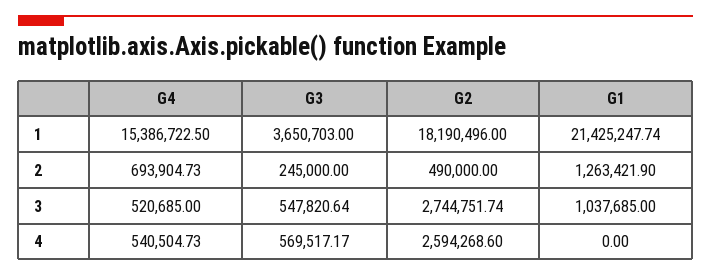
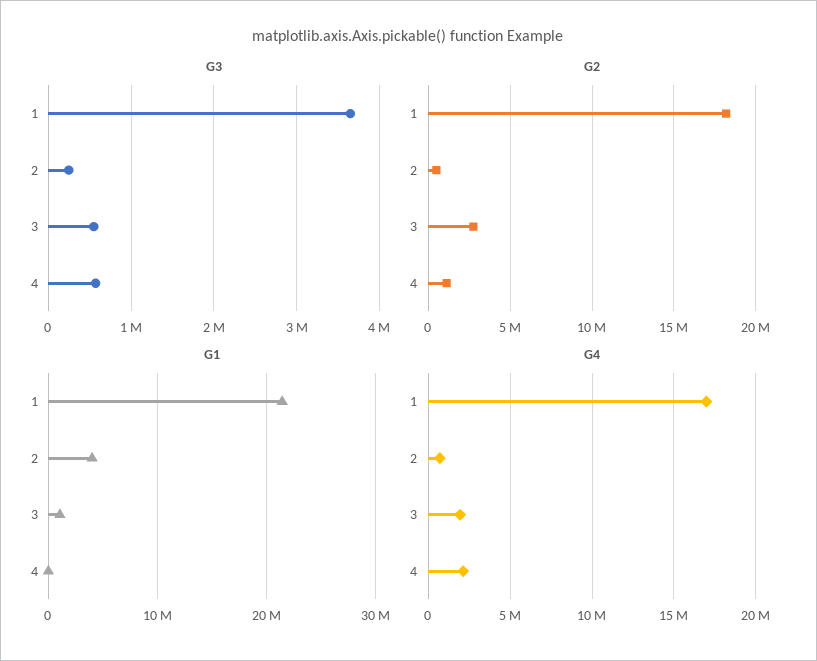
G4, 1: 15386722.5 -> 17000000
G1, 2: 1263421.9 -> 4000000
G4, 3: 520685 -> 2000000
G4, 4: 540504.73 -> 2000000
G2, 4: 2594268.6 -> 1000000

